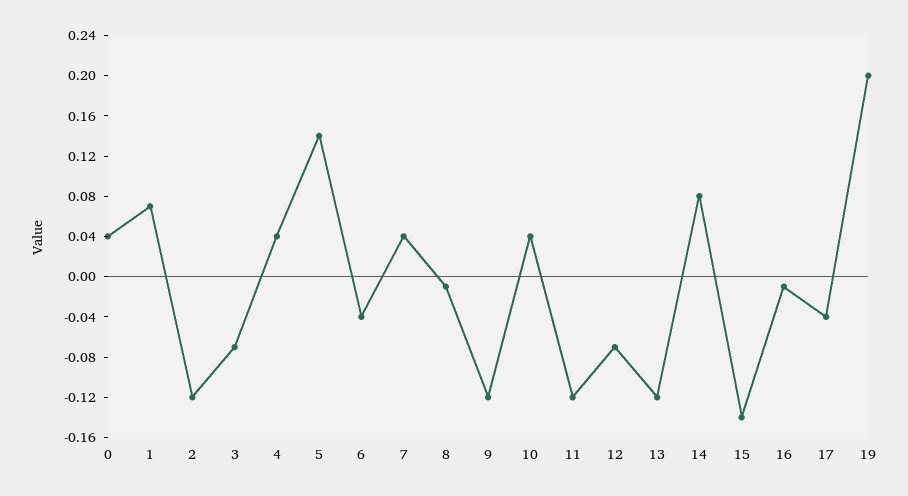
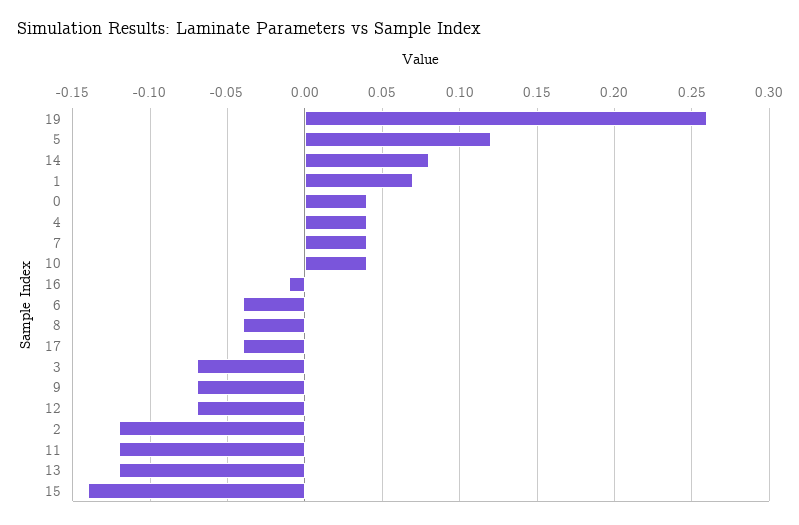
5: 0.14 -> 0.12
8: -0.01 -> -0.04
9: -0.12 -> -0.07
19: 0.2 -> 0.26

